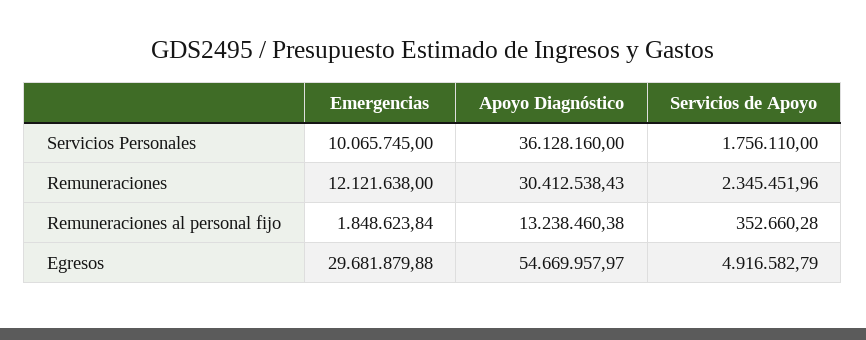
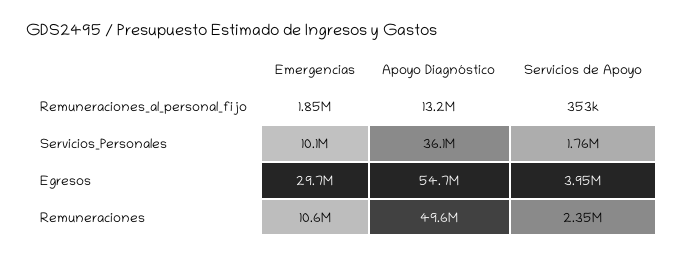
Emergencias, Remuneraciones: 12121638 -> 10600000
Apoyo Diagnóstico, Remuneraciones: 30412538.43 -> 49600000
Servicios de Apoyo, Egresos: 4916582.79 -> 3950000

